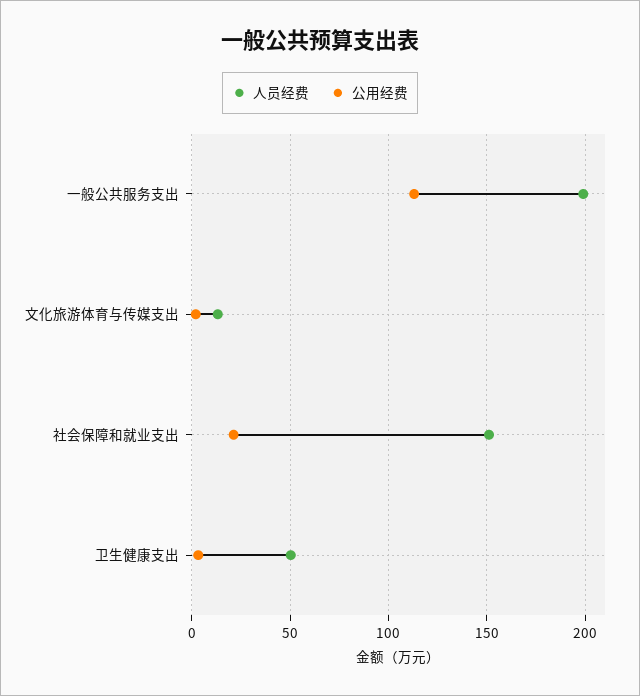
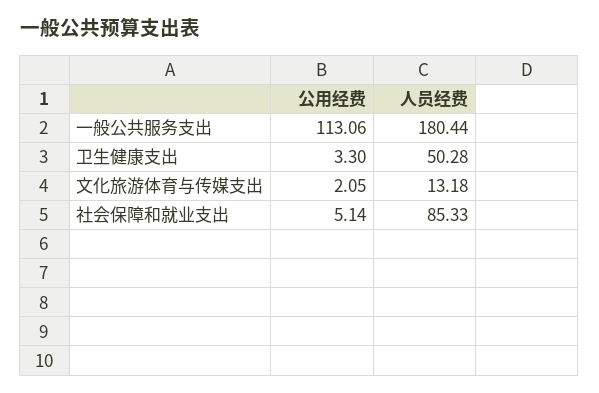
人员经费, 一般公共服务支出: 200 -> 180.44
人员经费, 社会保障和就业支出: 150 -> 85.33
公用经费, 社会保障和就业支出: 20 -> 5.14

